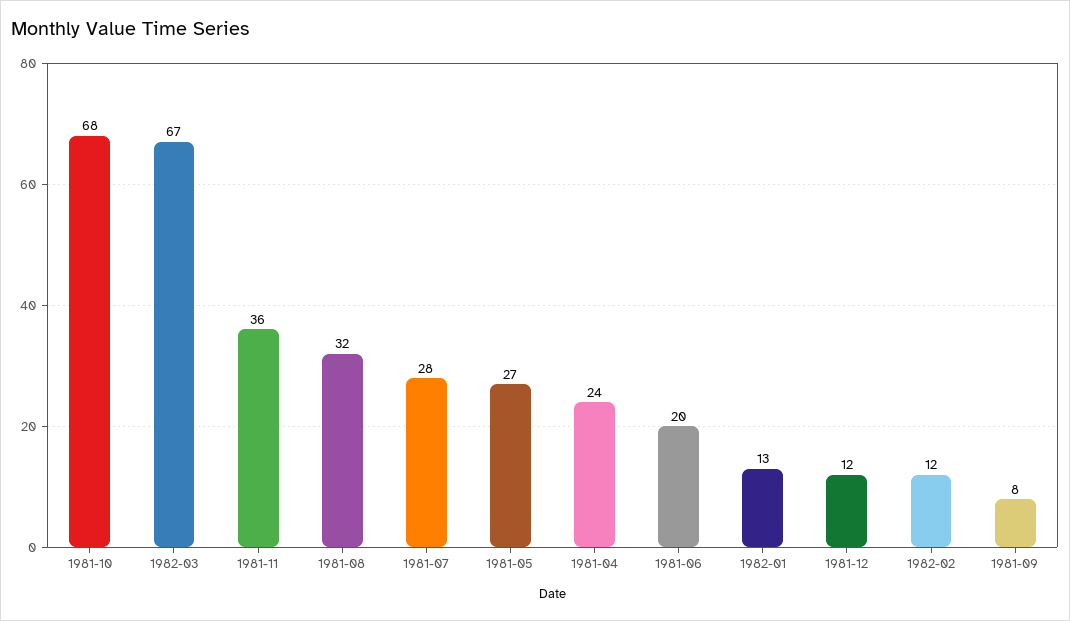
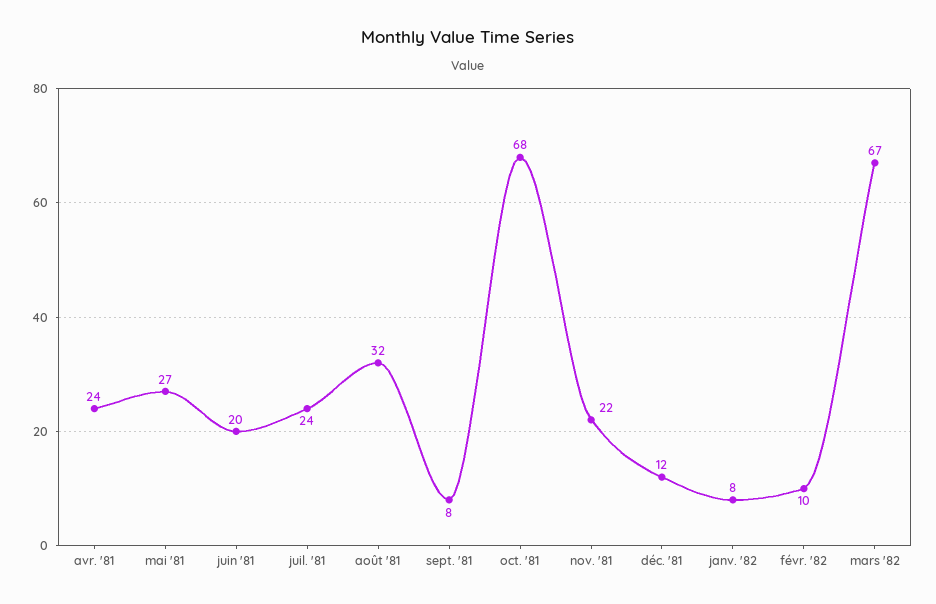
1981-11: 36 -> 22
1981-07: 28 -> 24
1982-01: 13 -> 8
1982-02: 12 -> 10

